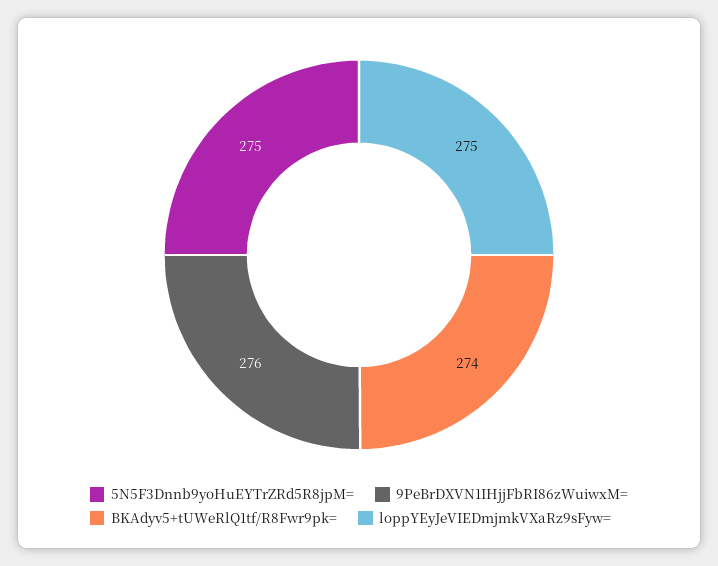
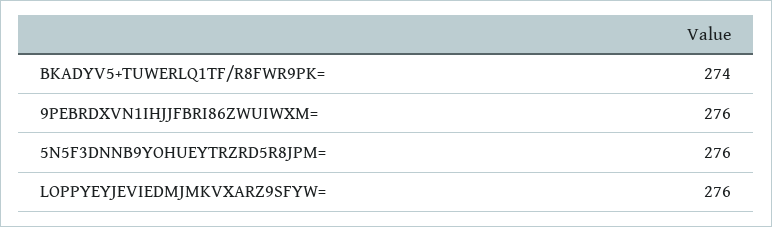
5N5F3Dnnb9yoHuEYTrZRd5R8jpM=: 275 -> 276
loppYEyJeVIEDmjmkVXaRz9sFyw=: 275 -> 276

